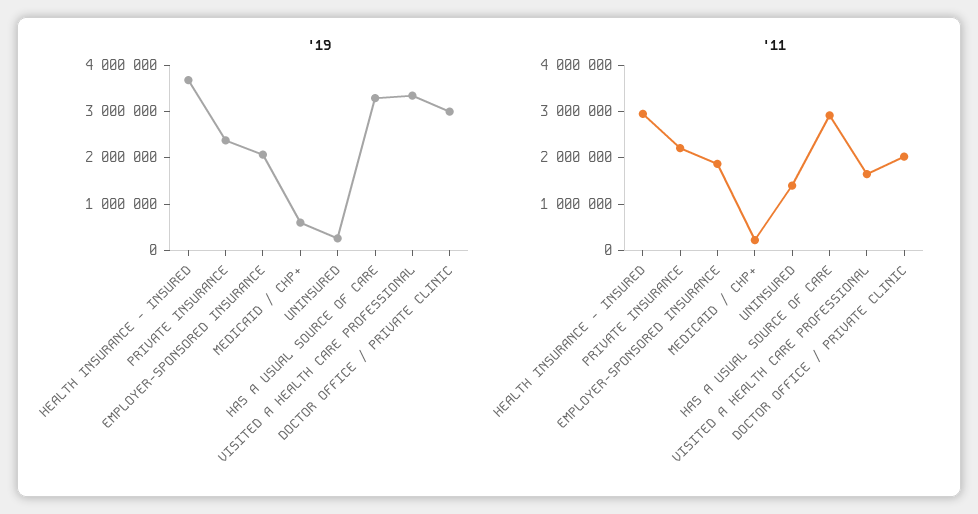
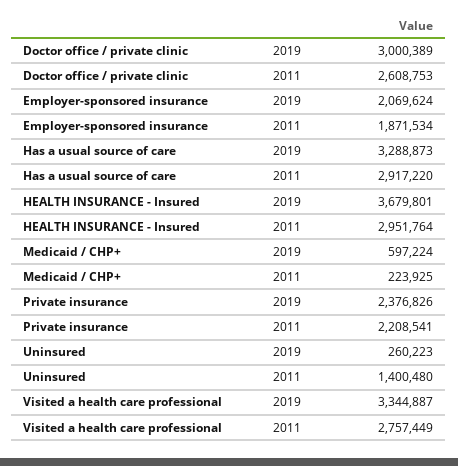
'11, VISITED A HEALTH CARE PROFESSIONAL: 1600000 -> 2757449
'11, DOCTOR OFFICE / PRIVATE CLINIC: 2000000 -> 2608753

